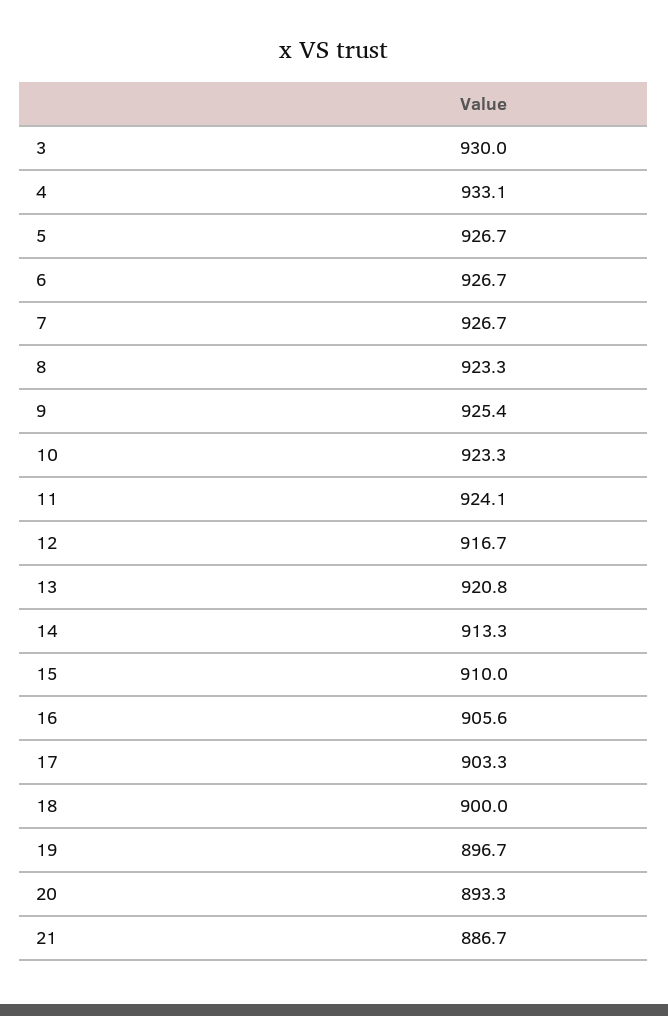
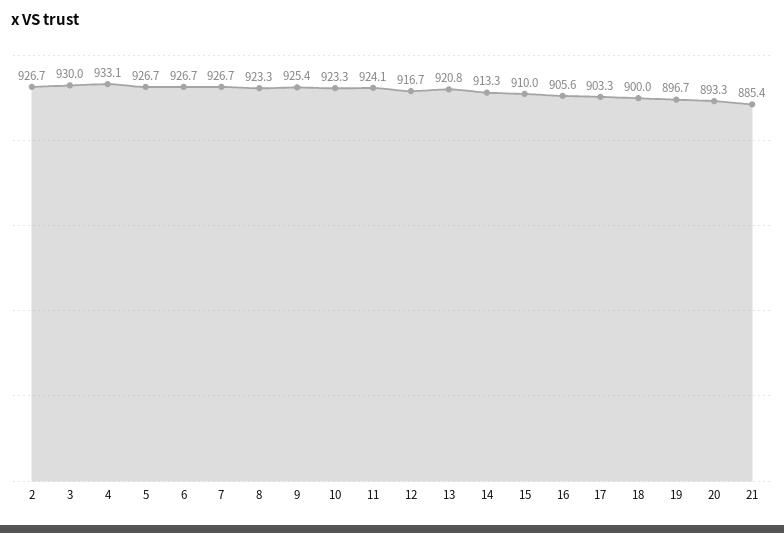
21: 886.7 -> 885.4
2: none -> 926.7

